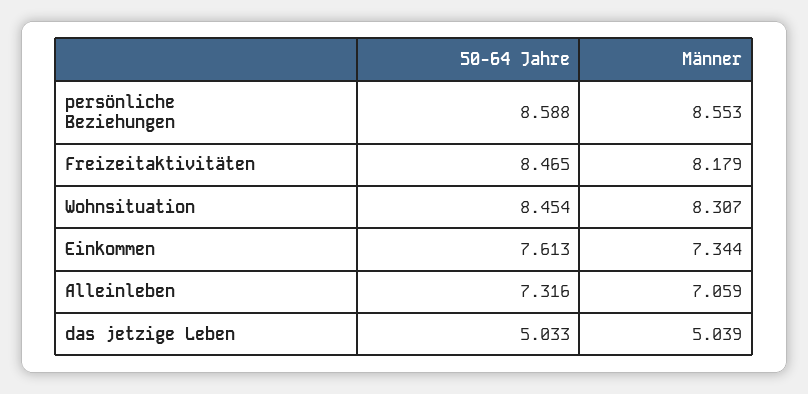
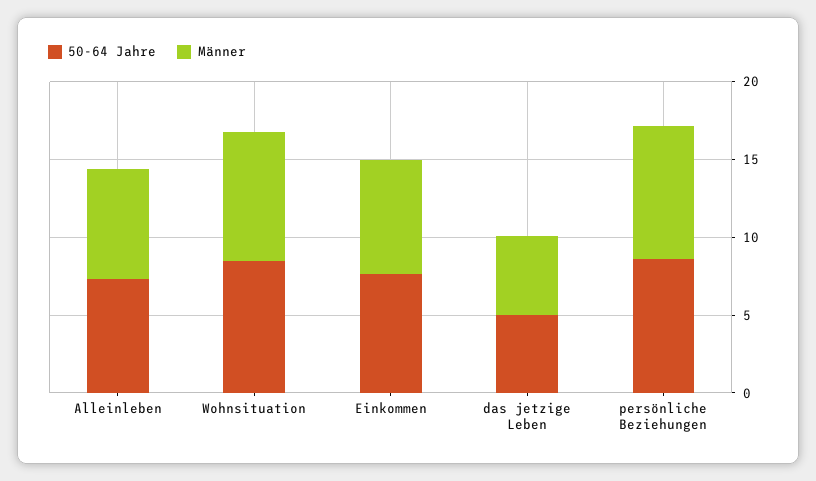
50-64 Jahre, Freizeitaktivitäten: 8.465 -> none
Männer, Freizeitaktivitäten: 8.179 -> none

